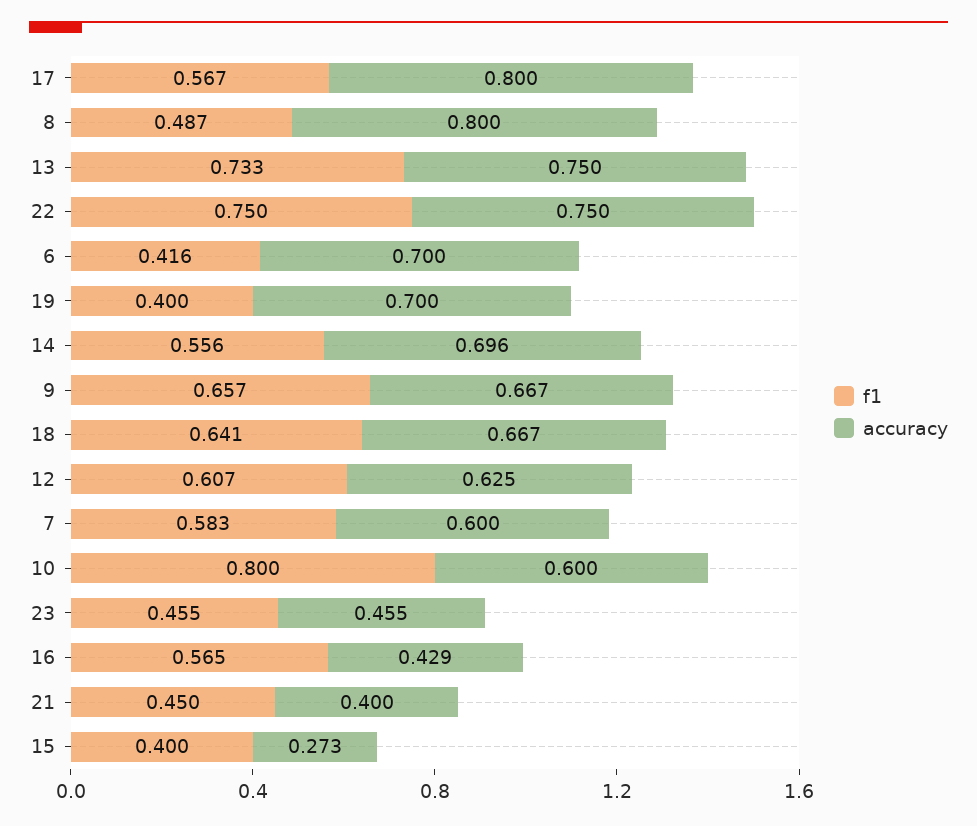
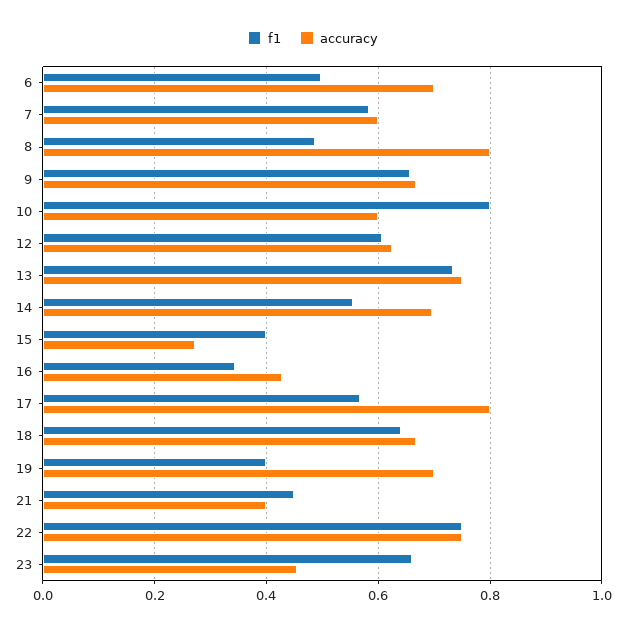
f1, 6: 0.416 -> 0.5
f1, 23: 0.455 -> 0.66
f1, 16: 0.565 -> 0.34

